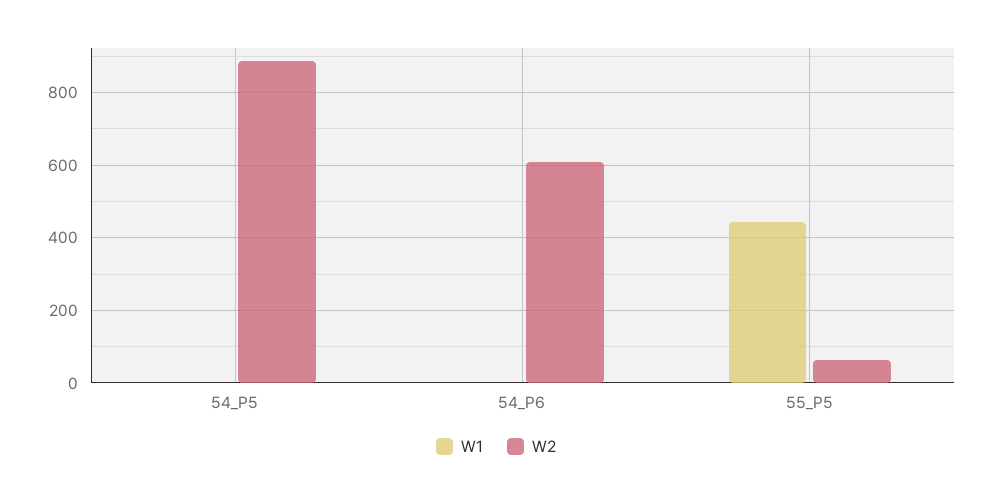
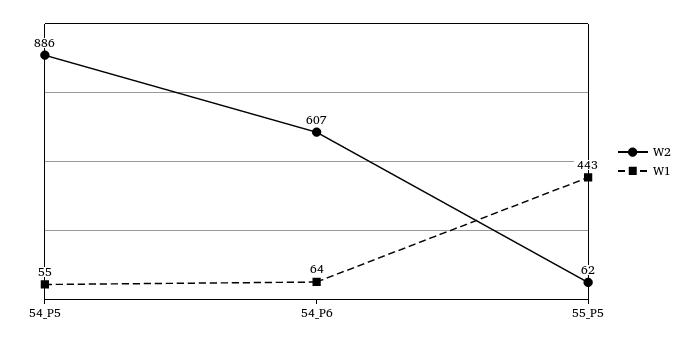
W1, 54_P5: 0 -> 55
W1, 54_P6: 0 -> 64

